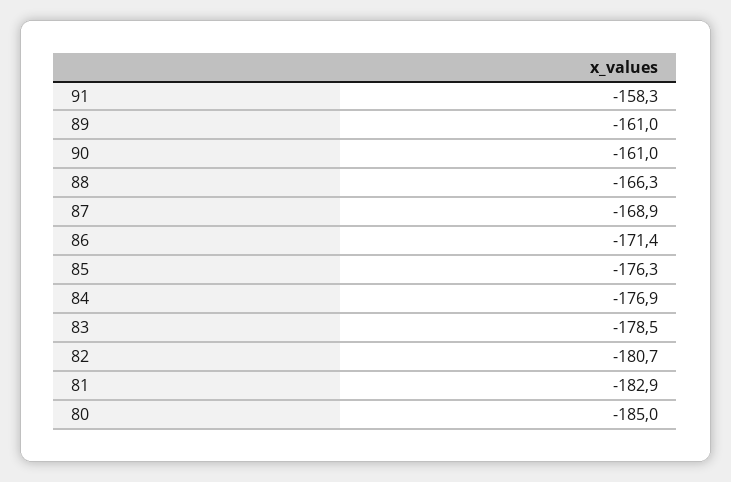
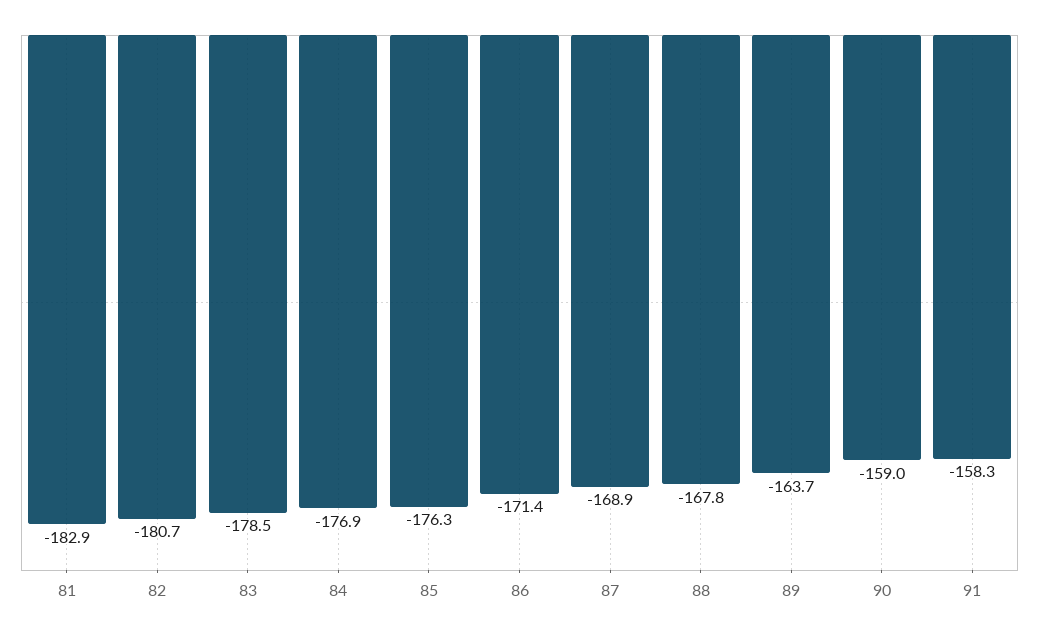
89: -161 -> -163.7
90: -161 -> -159
88: -166.3 -> -167.8
80: -185 -> none

